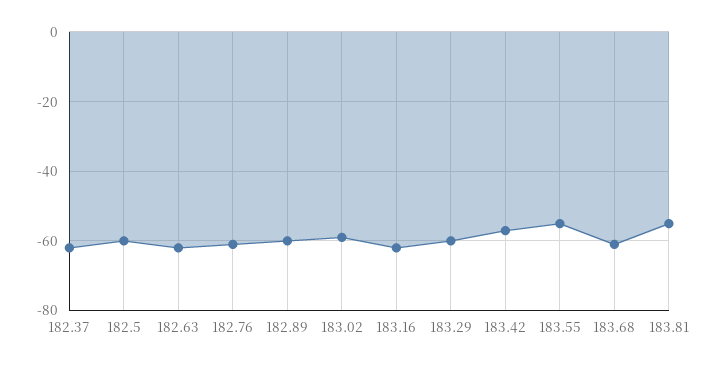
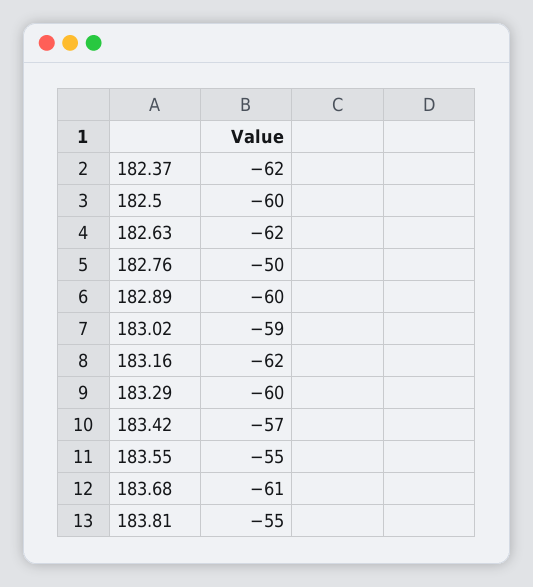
182.76: -60 -> -50

